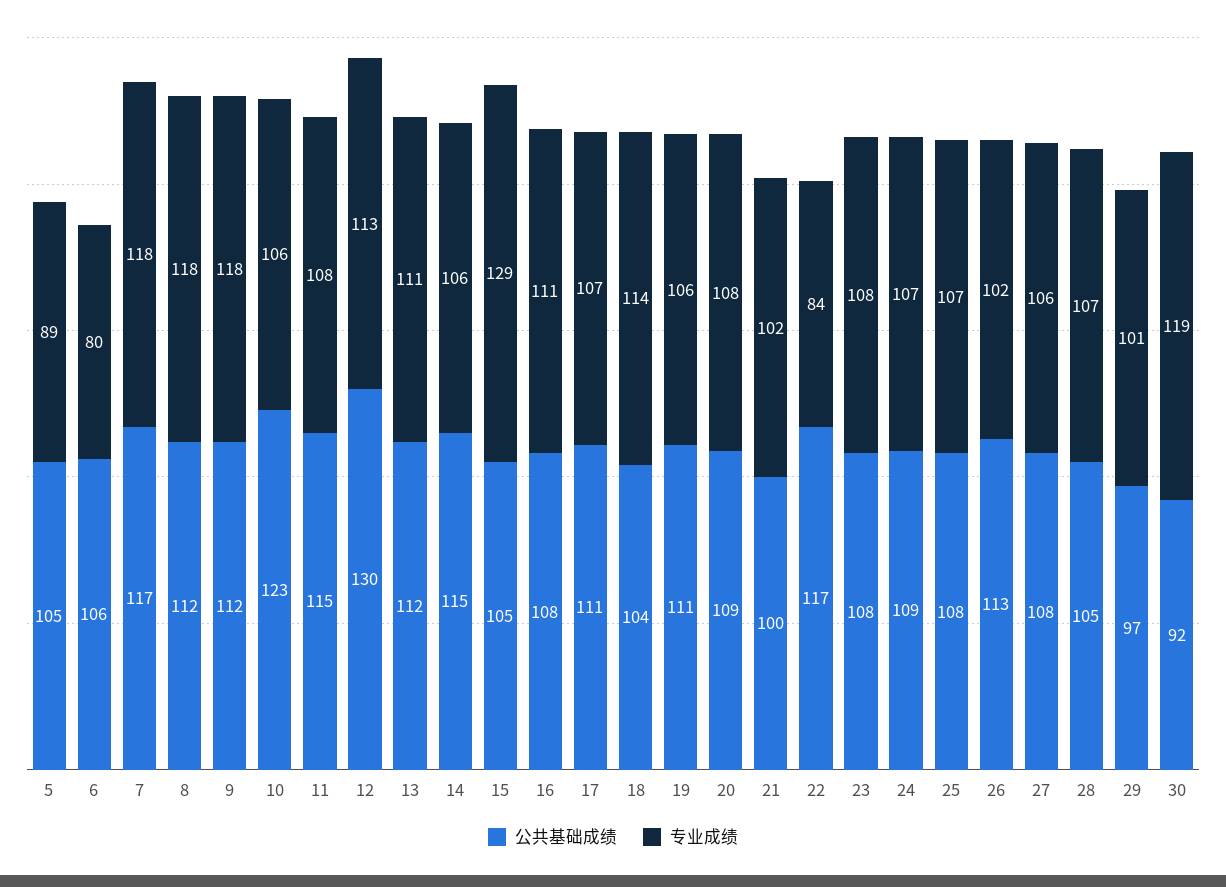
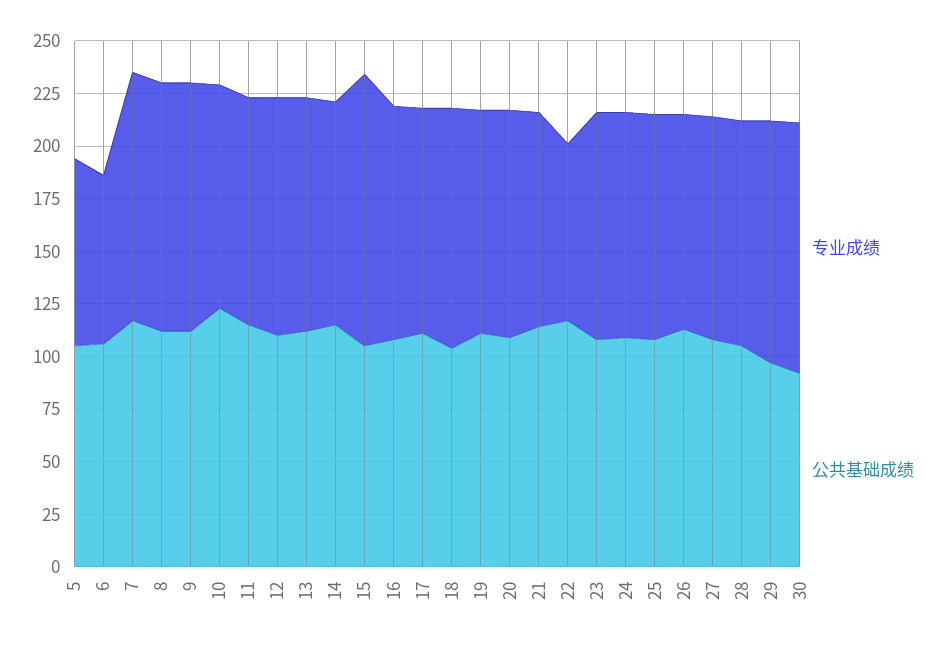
公共基础成绩, 12: 130 -> 110
公共基础成绩, 21: 100 -> 115
专业成绩, 29: 101 -> 115

